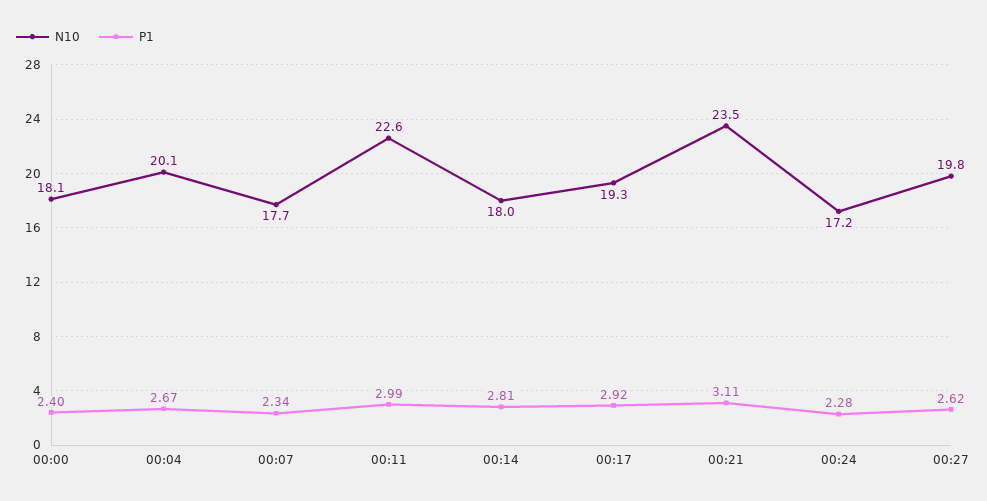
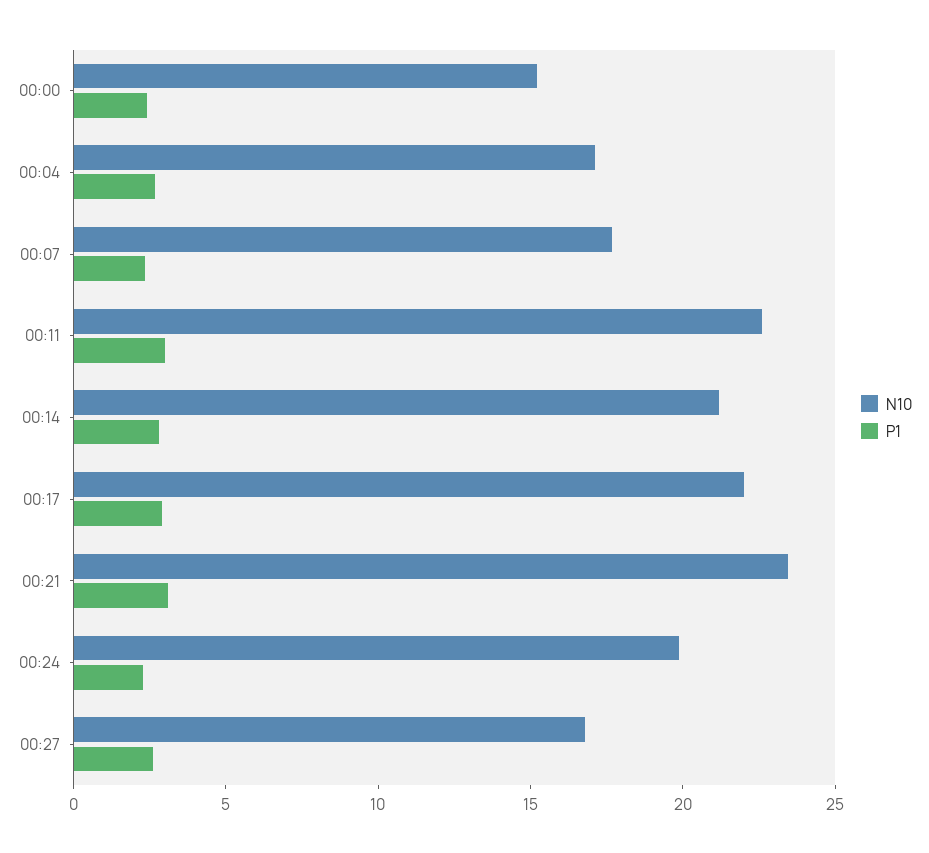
N10, 00:00: 18.1 -> 15
N10, 00:04: 20.1 -> 17
N10, 00:14: 18 -> 21
N10, 00:17: 19.3 -> 22
N10, 00:24: 17.2 -> 20
N10, 00:27: 19.8 -> 17

